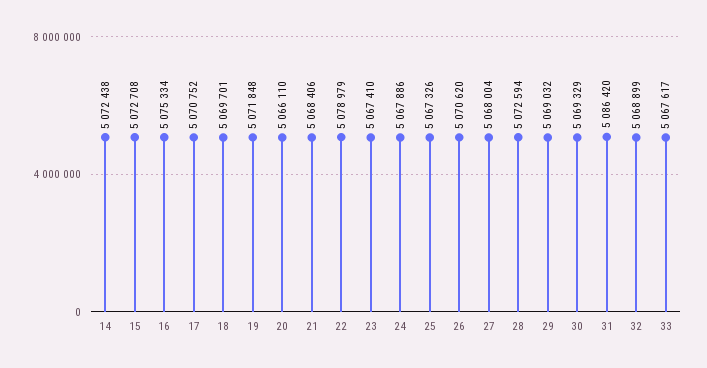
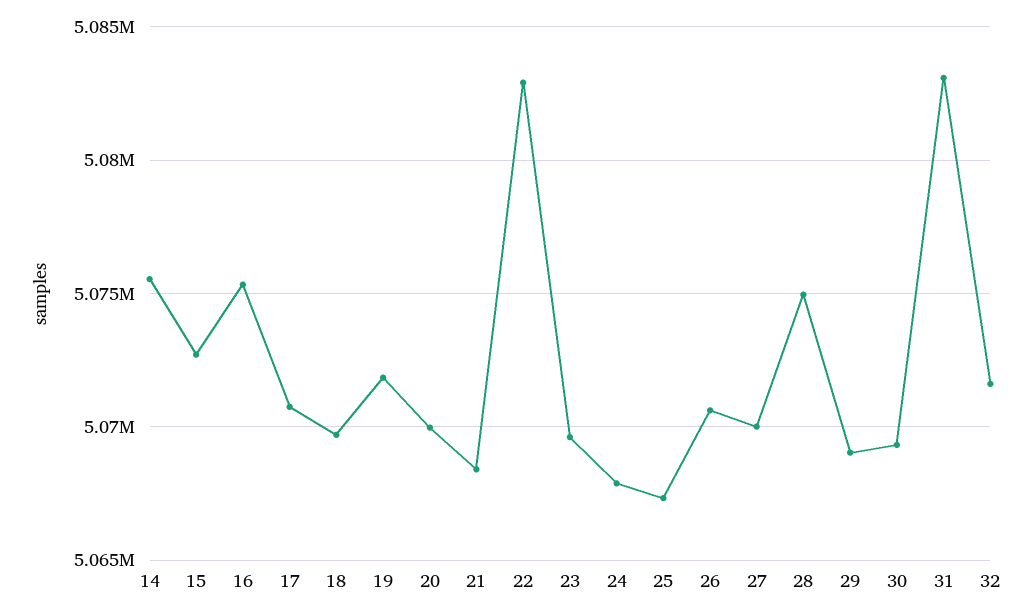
14: 5072438 -> 5075500
20: 5066110 -> 5070000
22: 5078979 -> 5083000
23: 5067410 -> 5069500
27: 5068004 -> 5070000
28: 5072594 -> 5075000
31: 5086420 -> 5083000
32: 5068899 -> 5071500
33: 5067617 -> none

